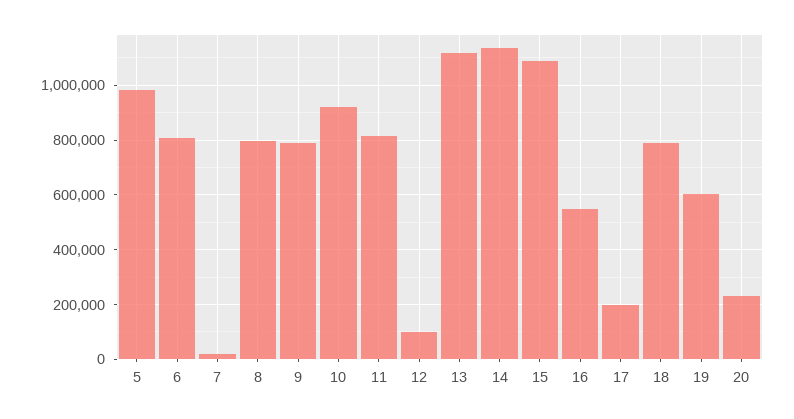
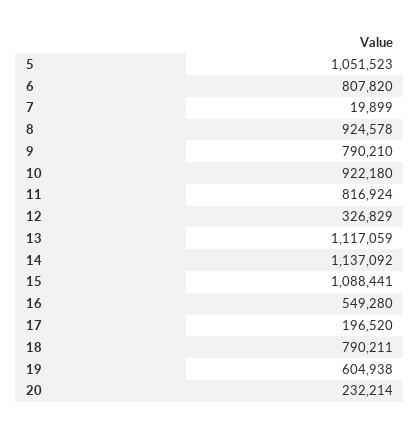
5: 975000 -> 1051523
8: 800000 -> 924578
12: 100000 -> 326829

